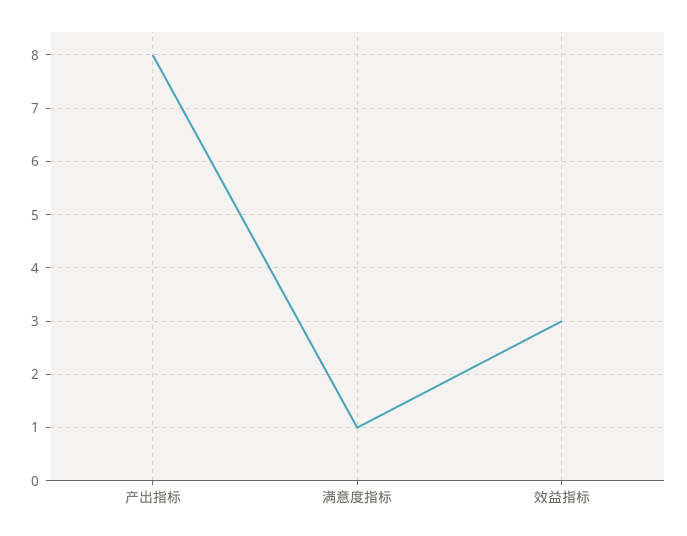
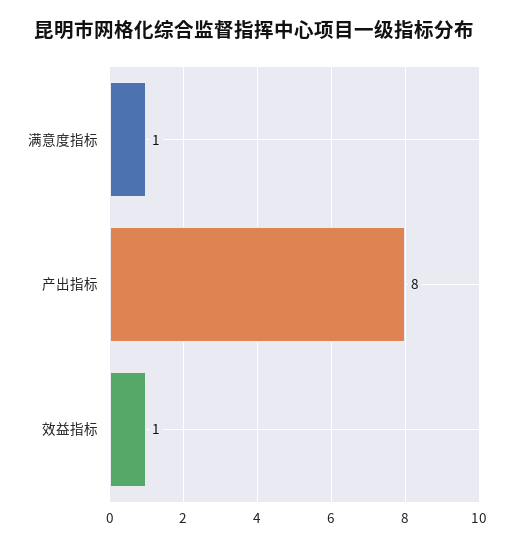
效益指标: 3 -> 1

